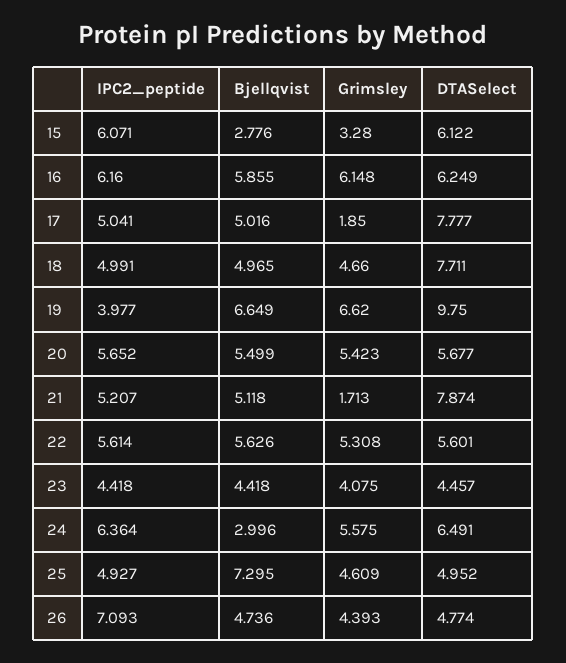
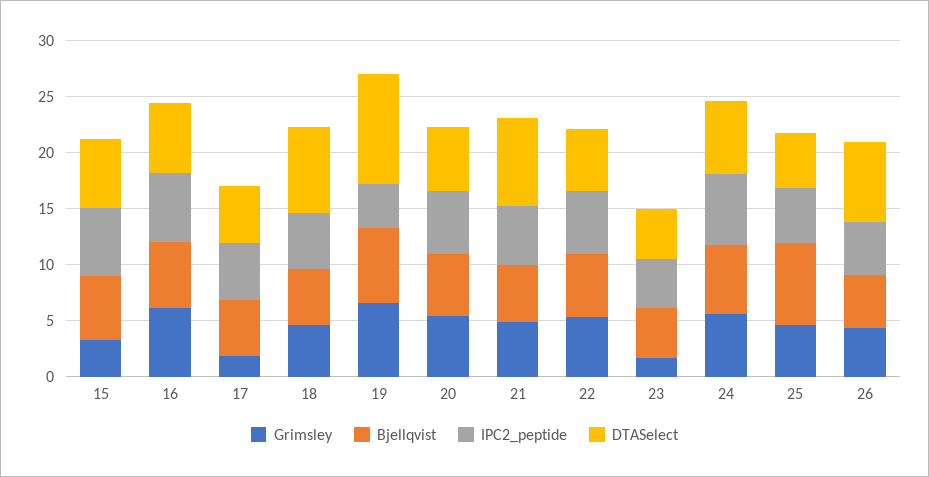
Bjellqvist, 15: 2.776 -> 6
DTASelect, 17: 7.777 -> 5
Grimsley, 21: 1.713 -> 5
Grimsley, 23: 4.075 -> 2
Bjellqvist, 24: 2.996 -> 6
IPC2_peptide, 26: 7.093 -> 5
DTASelect, 26: 4.774 -> 7

